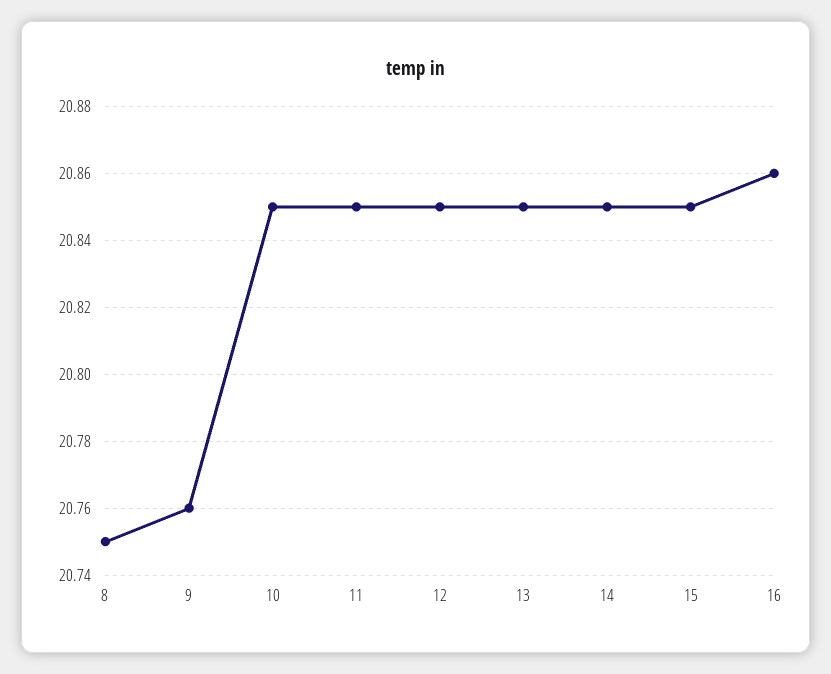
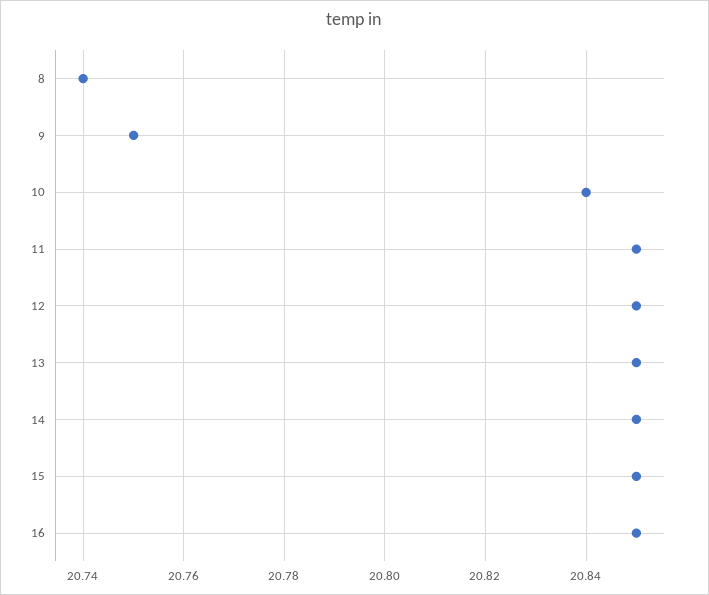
8: 20.75 -> 20.74
9: 20.76 -> 20.75
10: 20.85 -> 20.84
16: 20.86 -> 20.85

